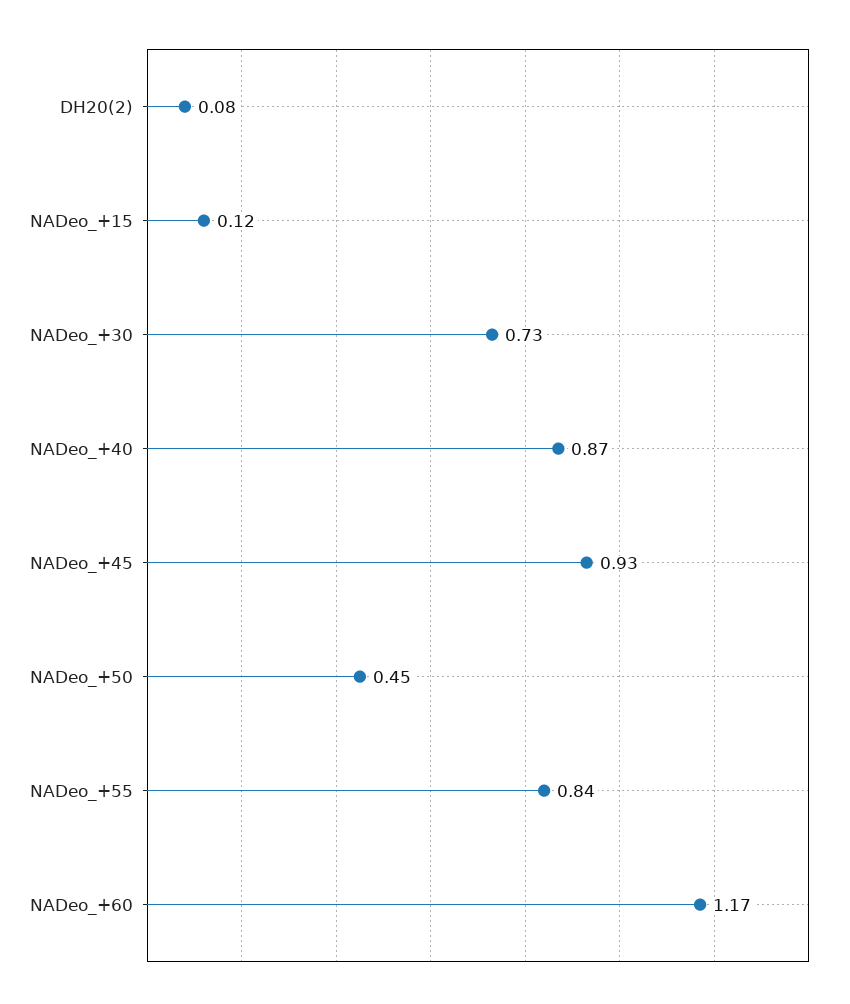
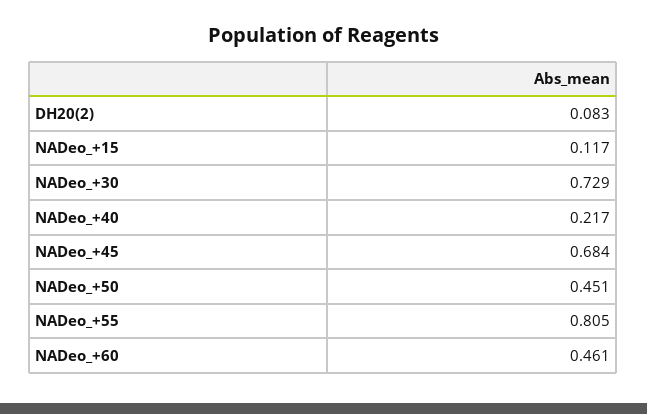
NADeo_+40: 0.87 -> 0.217
NADeo_+45: 0.93 -> 0.684
NADeo_+55: 0.84 -> 0.805
NADeo_+60: 1.17 -> 0.461

